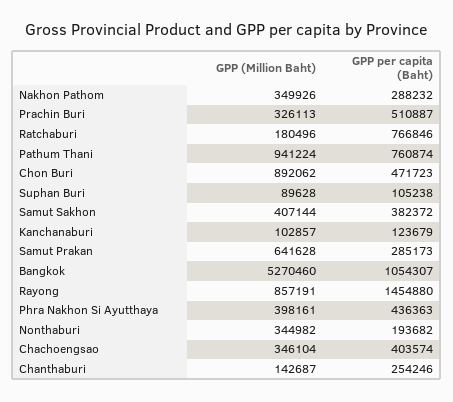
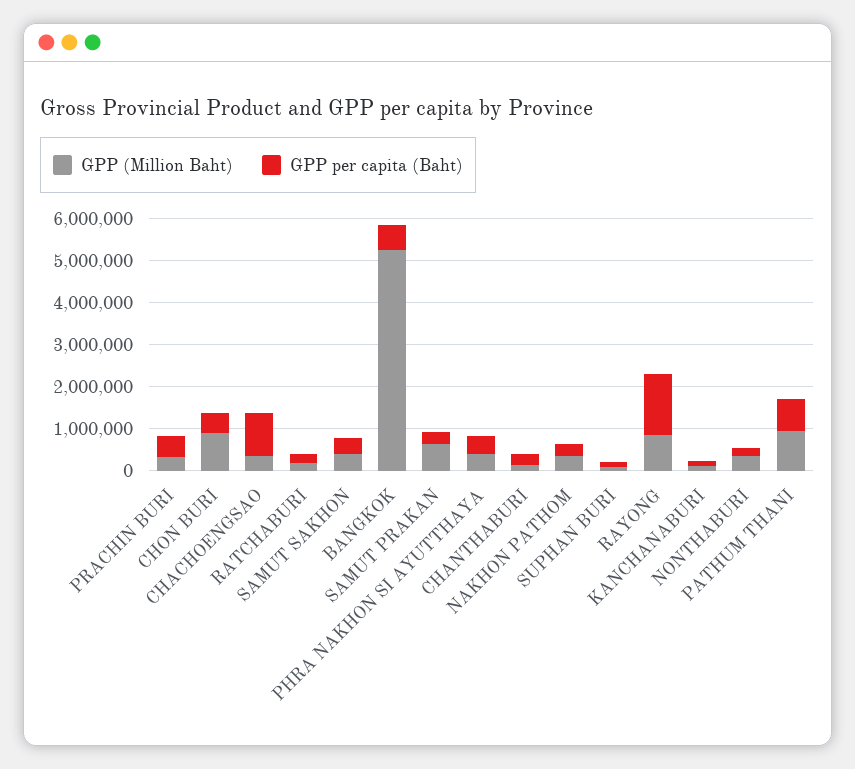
GPP per capita (Baht), Ratchaburi: 766846 -> 200000
GPP per capita (Baht), Bangkok: 1054307 -> 600000
GPP per capita (Baht), Chachoengsao: 403574 -> 1000000

